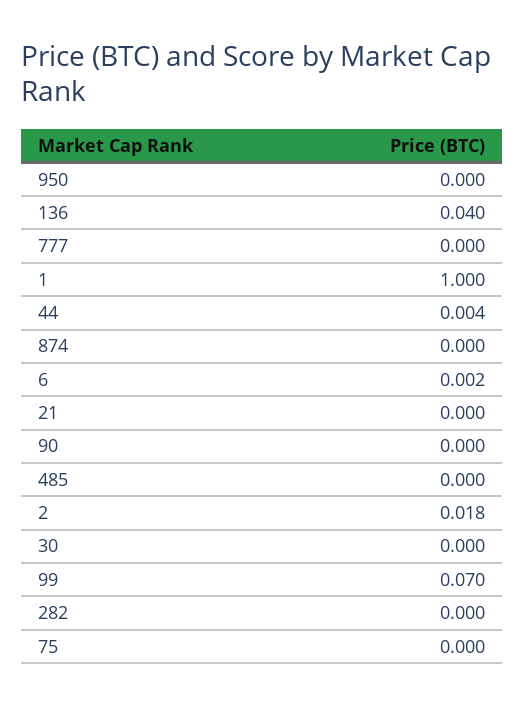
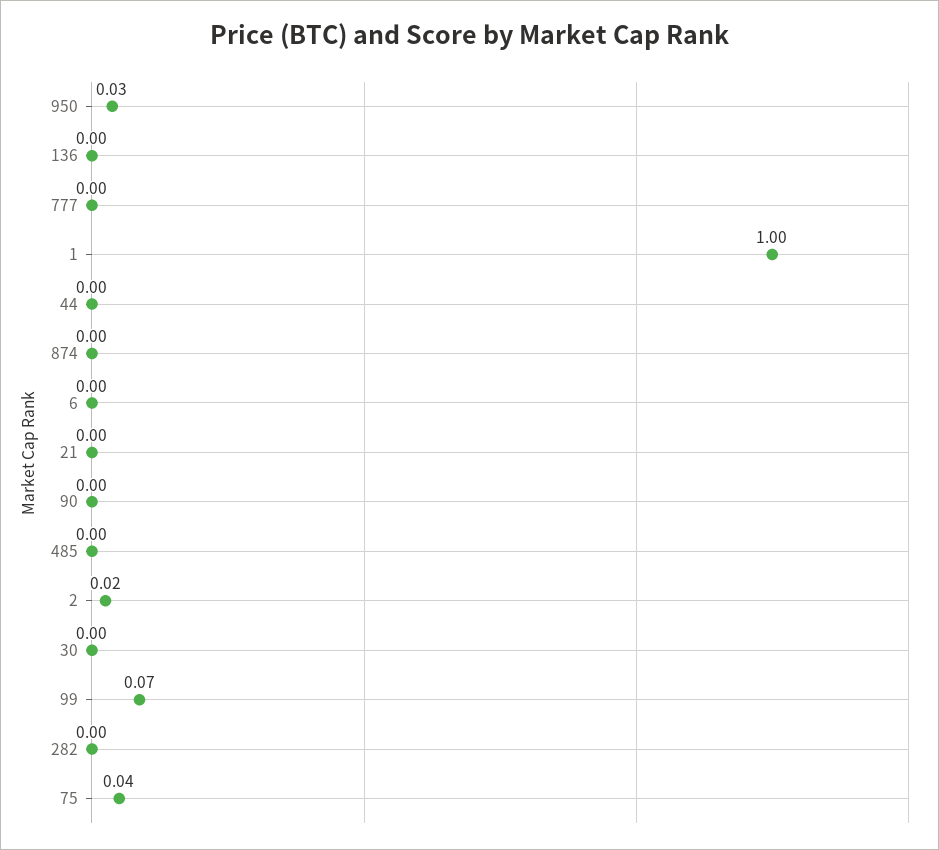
950: 0 -> 0.03
136: 0.04 -> 0
75: 0 -> 0.04

